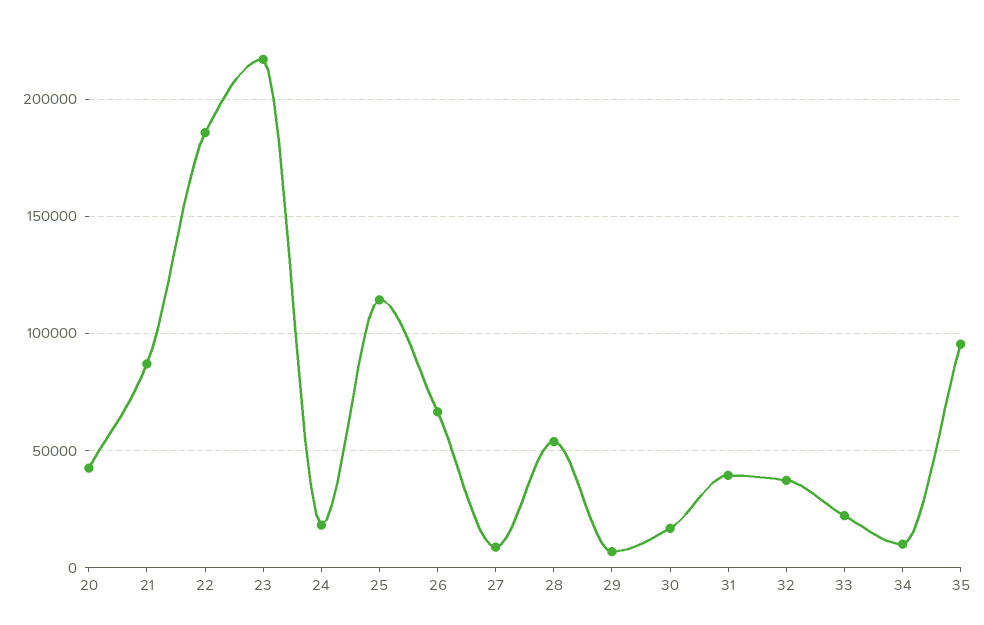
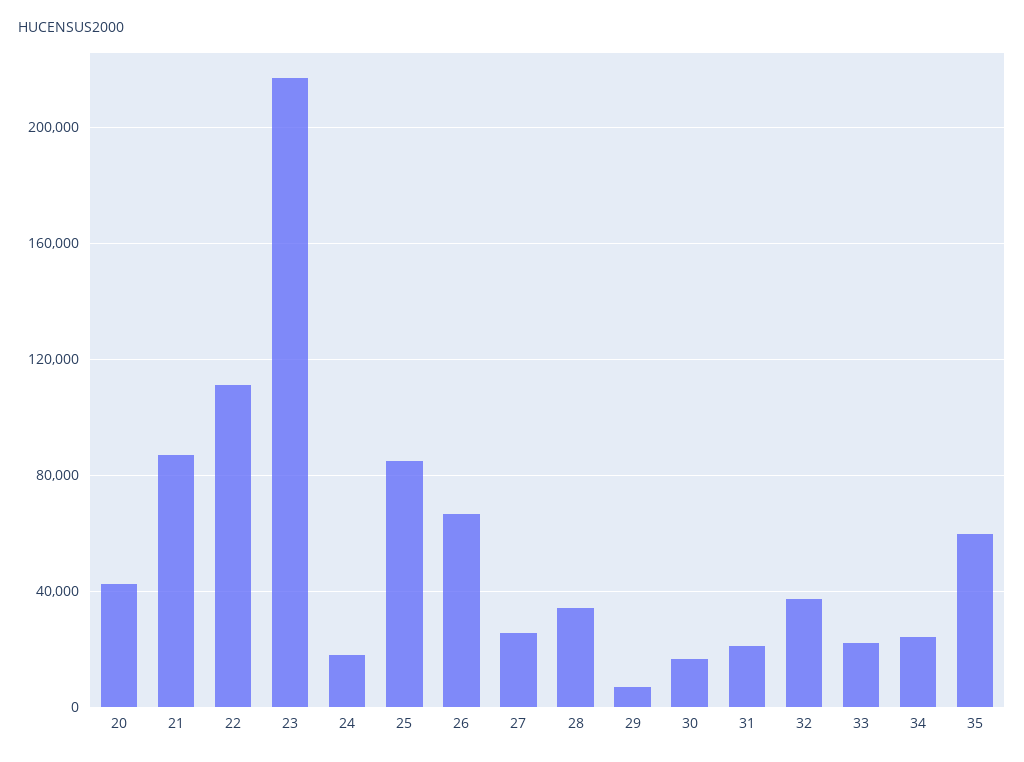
22: 185000 -> 110000
25: 115000 -> 85000
27: 10000 -> 25000
28: 55000 -> 35000
31: 40000 -> 20000
34: 10000 -> 25000
35: 95000 -> 60000

